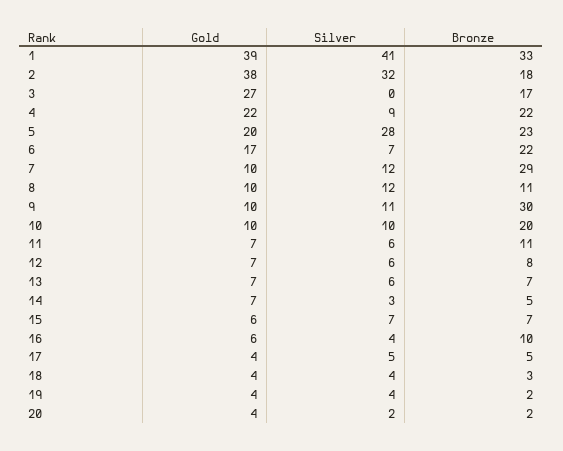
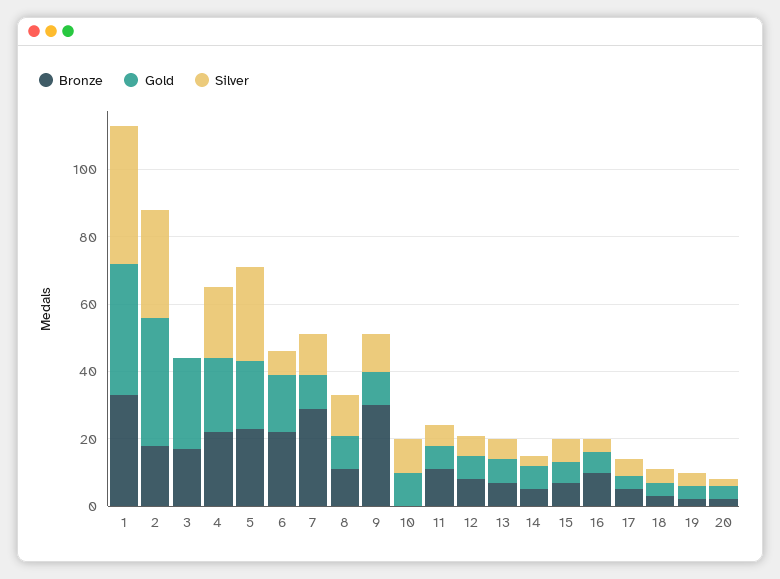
Silver, 4: 9 -> 20
Bronze, 10: 20 -> 0

